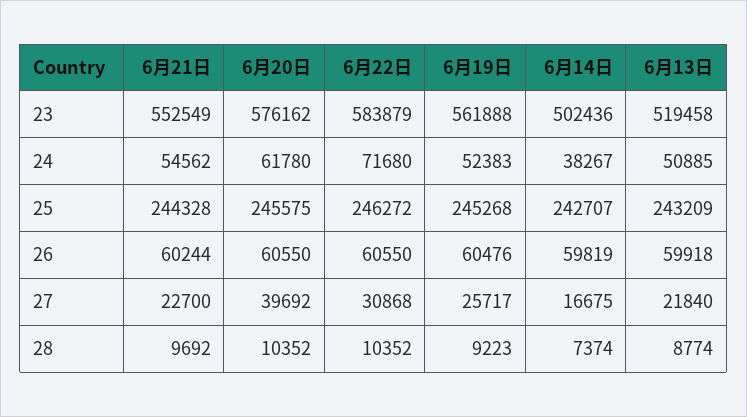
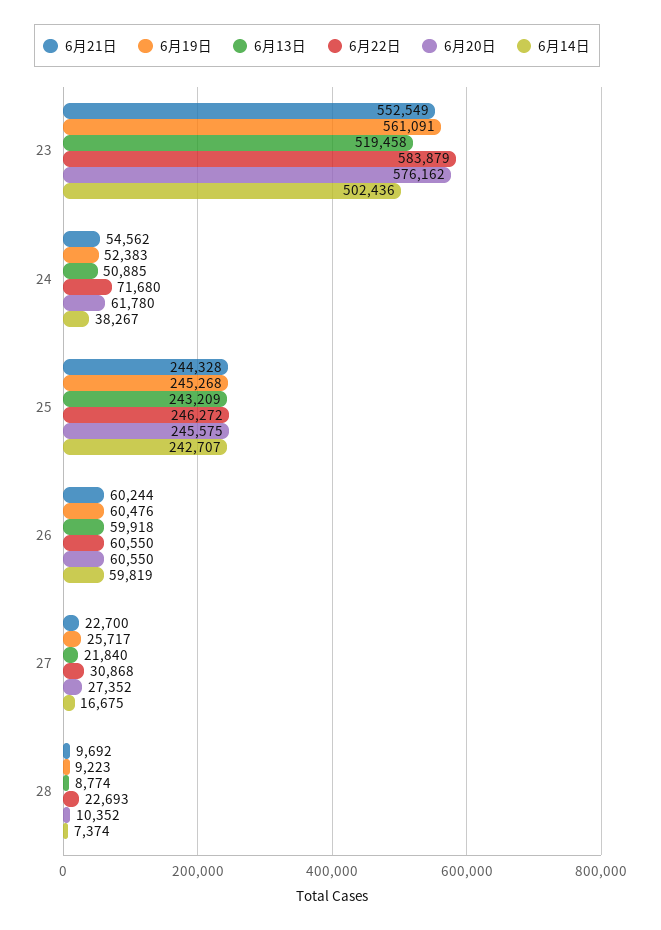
6月19日, 23: 561888 -> 561091
6月20日, 27: 39692 -> 27352
6月22日, 28: 10352 -> 22693

